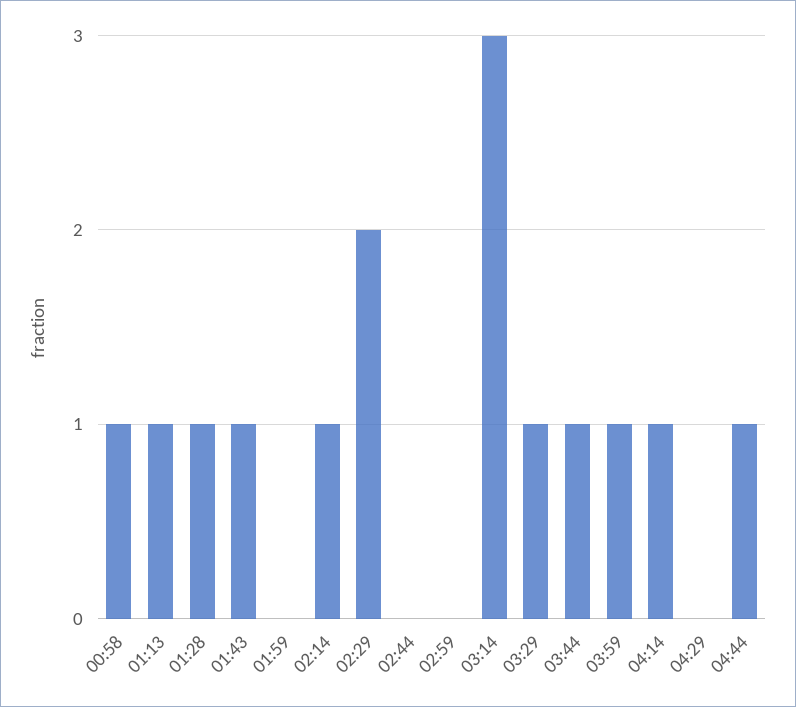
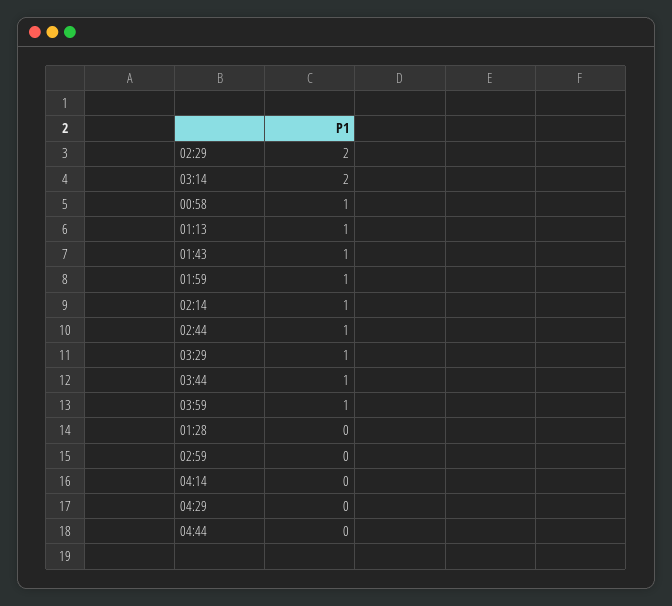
01:28: 1 -> 0
01:59: 0 -> 1
02:44: 0 -> 1
03:14: 3 -> 2
04:14: 1 -> 0
04:44: 1 -> 0

